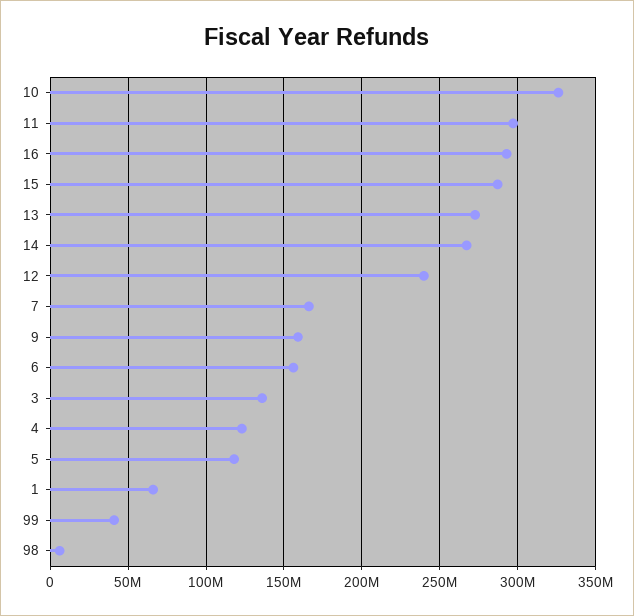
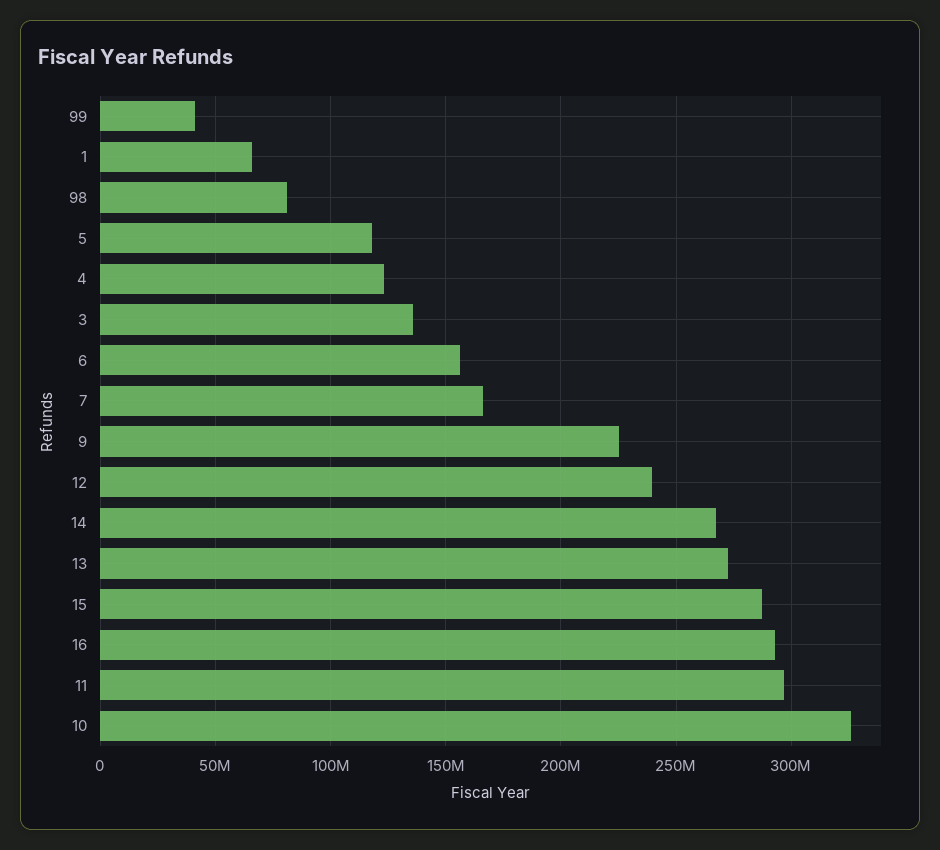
9: 160000000 -> 225000000
98: 5000000 -> 80000000

